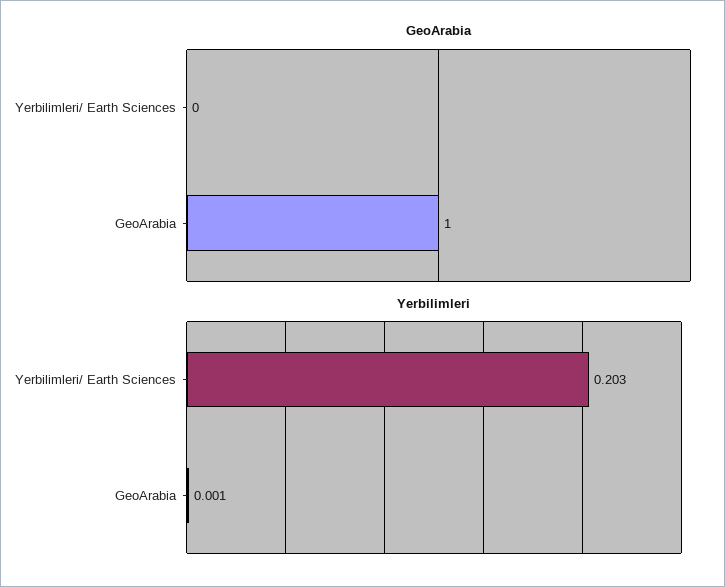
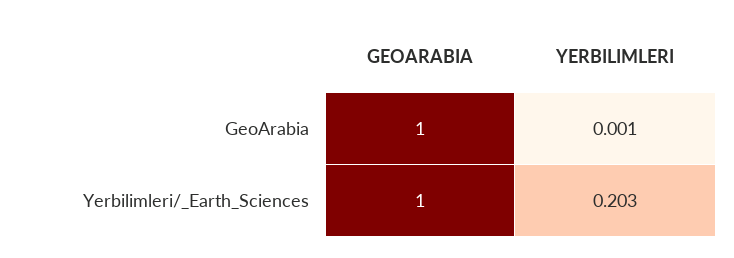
GeoArabia, Yerbilimleri/ Earth Sciences: 0 -> 1

